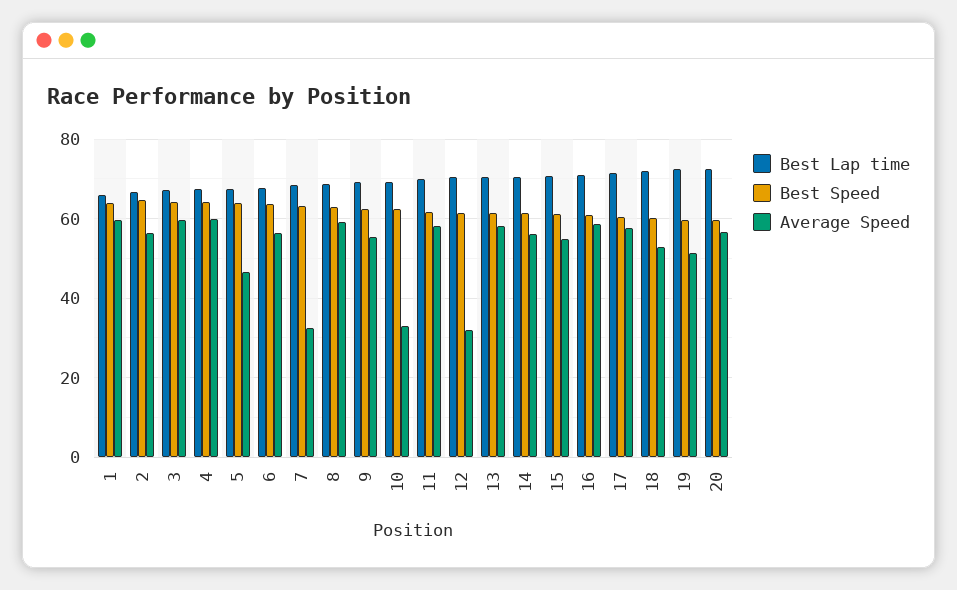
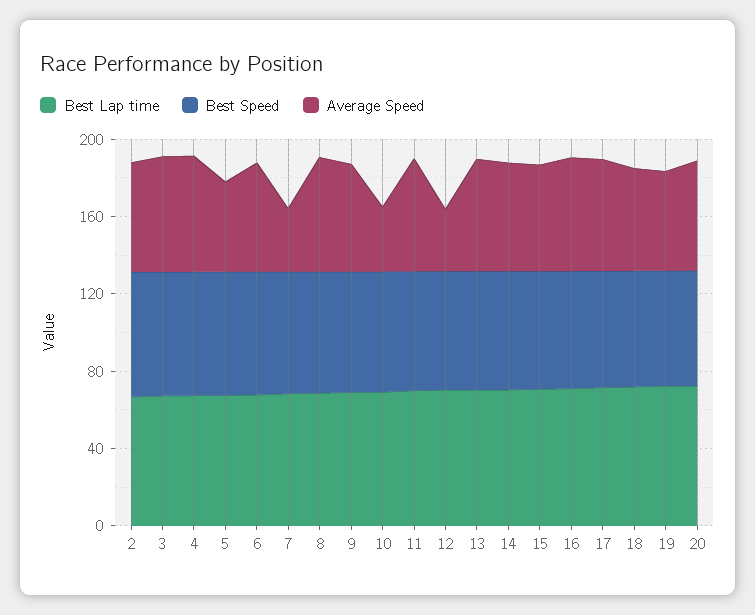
Best Lap time, 1: 66 -> none
Best Speed, 1: 64 -> none
Average Speed, 1: 60 -> none

